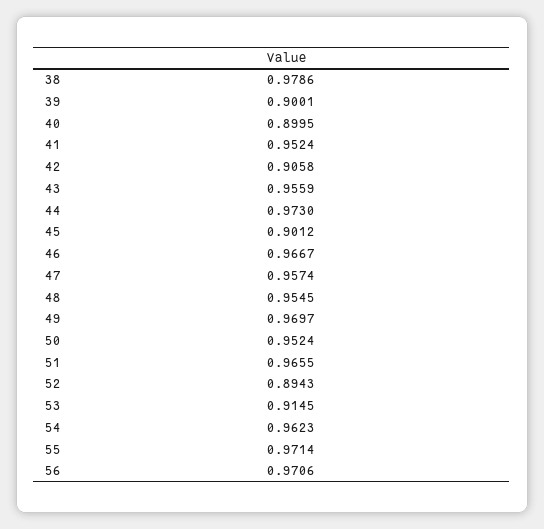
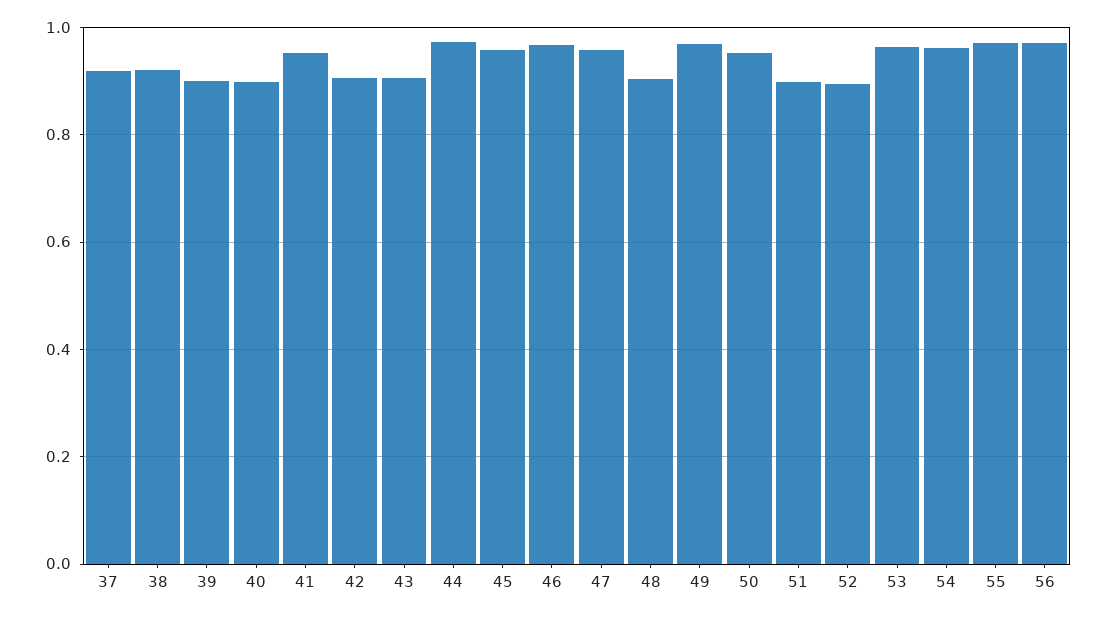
38: 0.9786 -> 0.92
43: 0.9559 -> 0.9
45: 0.9012 -> 0.96
48: 0.9545 -> 0.9
51: 0.9655 -> 0.9
53: 0.9145 -> 0.96
37: none -> 0.92

